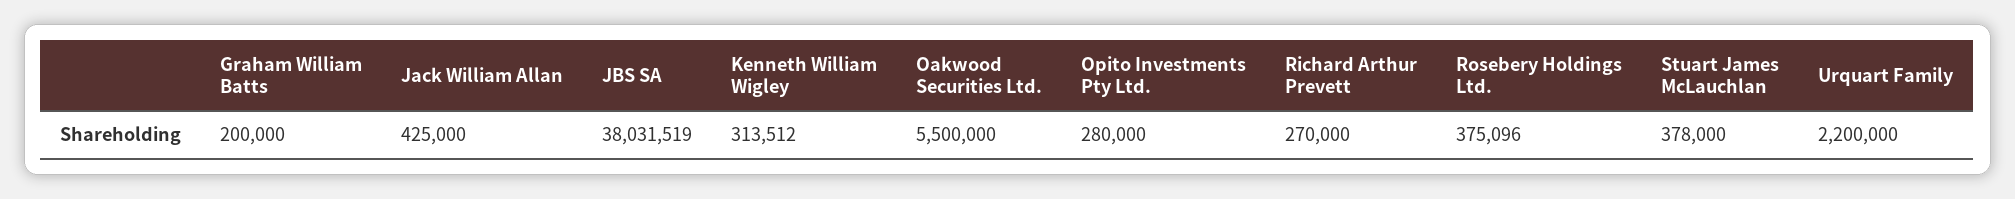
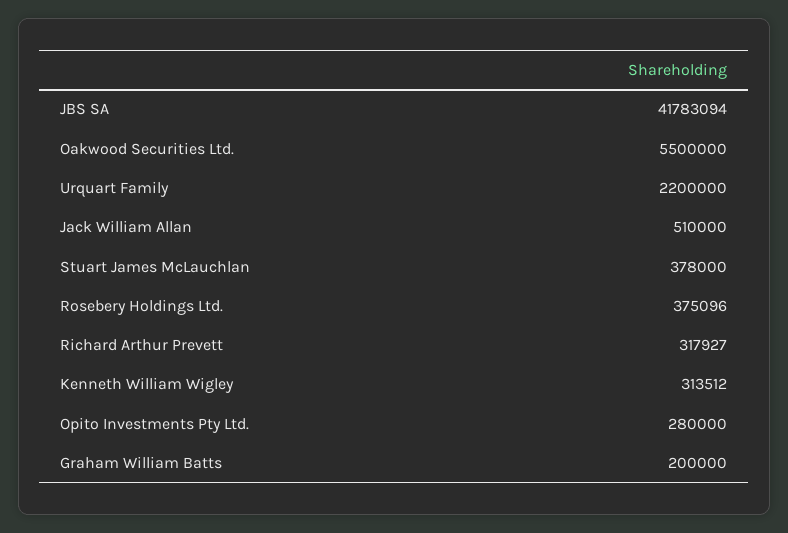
Jack William Allan: 425000 -> 510000
JBS SA: 38031519 -> 41783094
Richard Arthur Prevett: 270000 -> 317927

